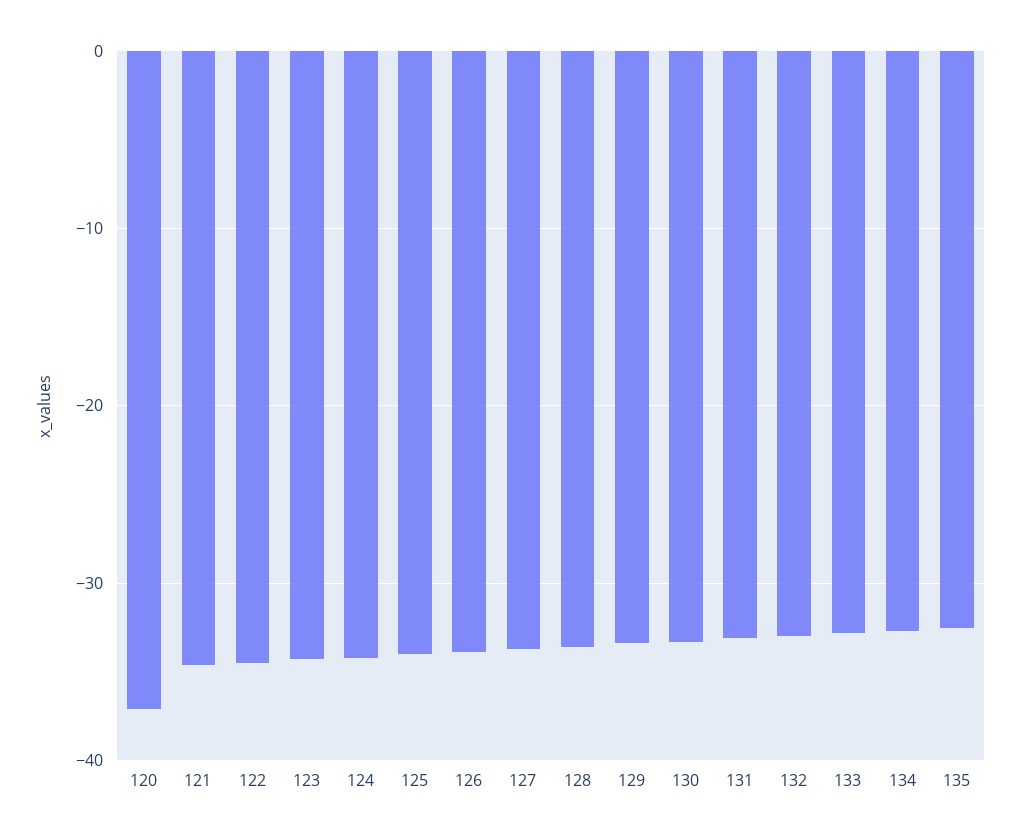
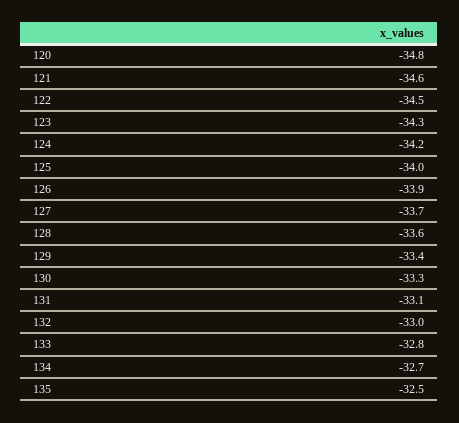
120: -37 -> -34.8

